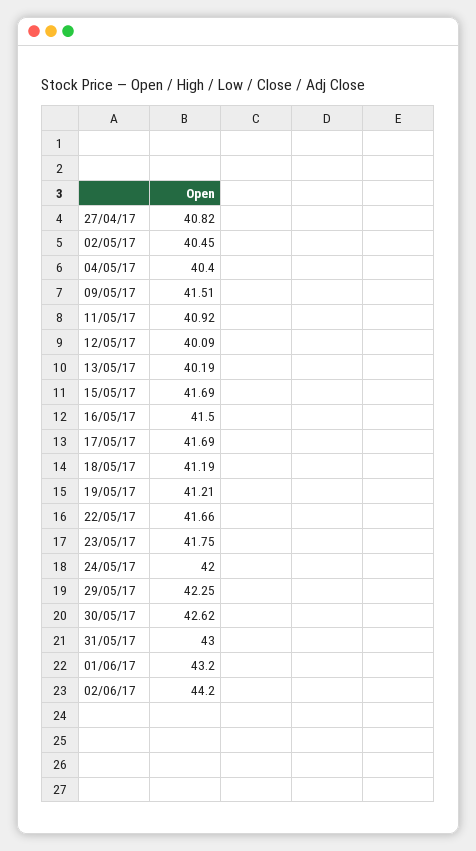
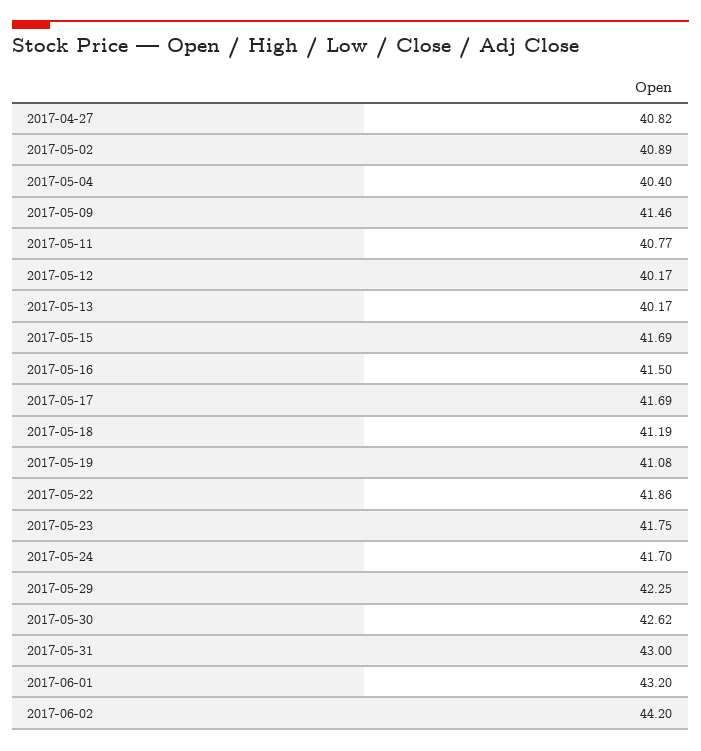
02/05/17: 40.45 -> 40.89
09/05/17: 41.51 -> 41.46
11/05/17: 40.92 -> 40.77
12/05/17: 40.09 -> 40.17
13/05/17: 40.19 -> 40.17
19/05/17: 41.21 -> 41.08
22/05/17: 41.66 -> 41.86
24/05/17: 42 -> 41.7

